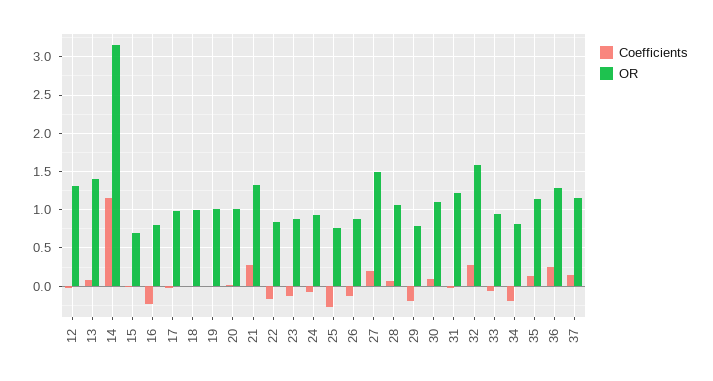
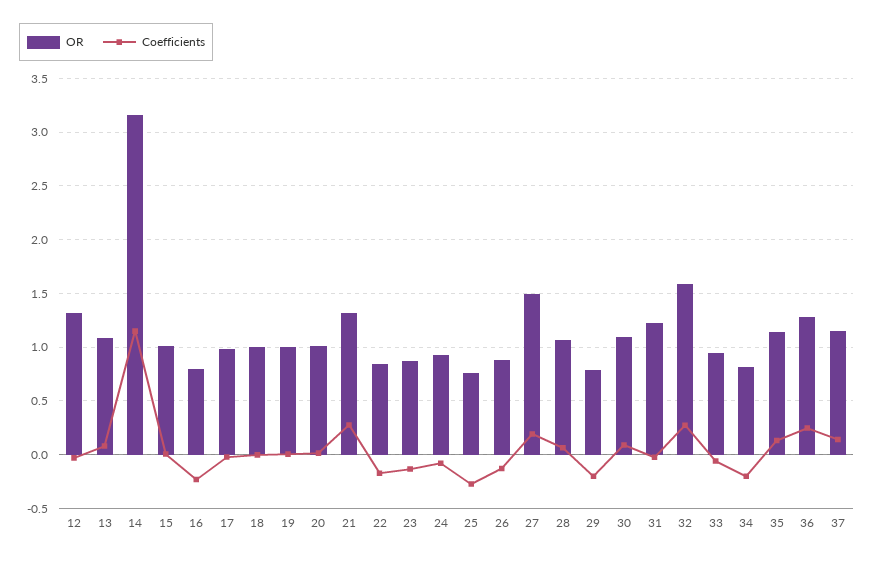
OR, 13: 1.4 -> 1.1
OR, 15: 0.7 -> 1

